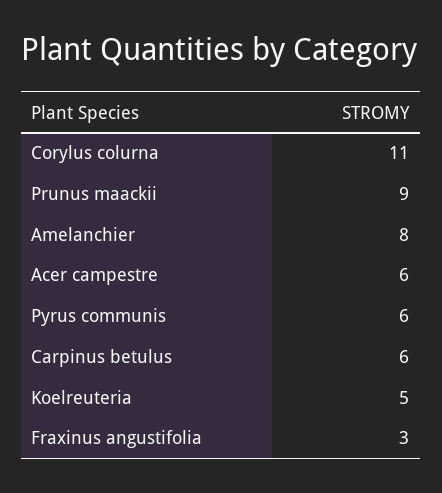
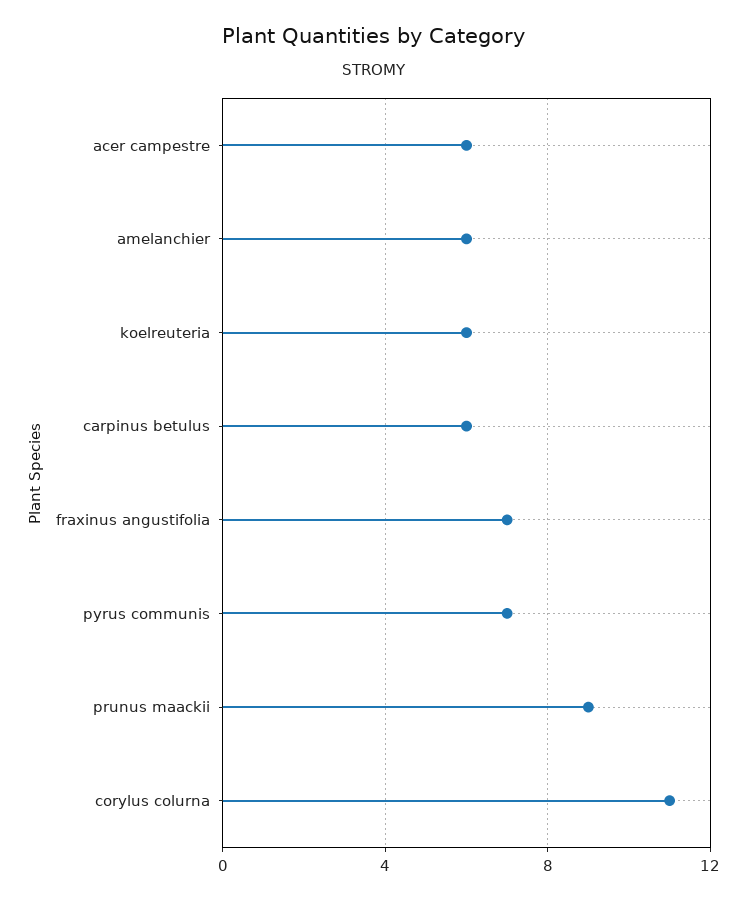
Amelanchier: 8 -> 6
Pyrus communis: 6 -> 7
Koelreuteria: 5 -> 6
Fraxinus angustifolia: 3 -> 7

